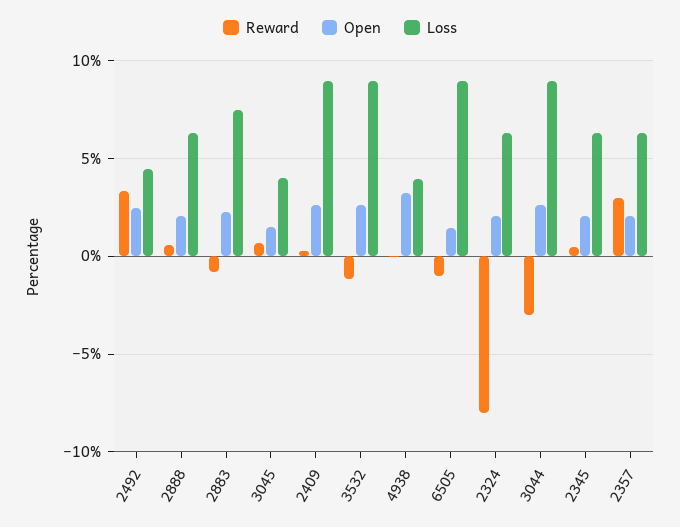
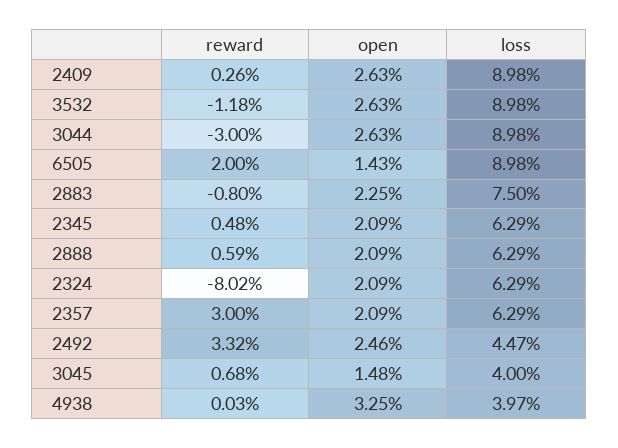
Reward, 6505: -1 -> 2

